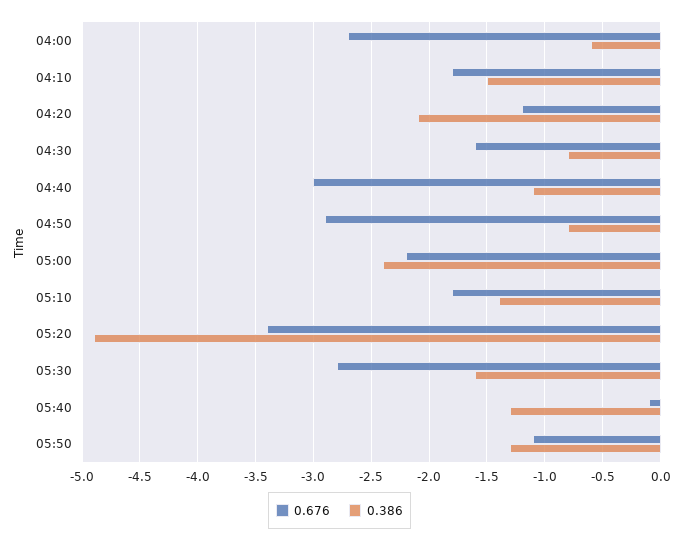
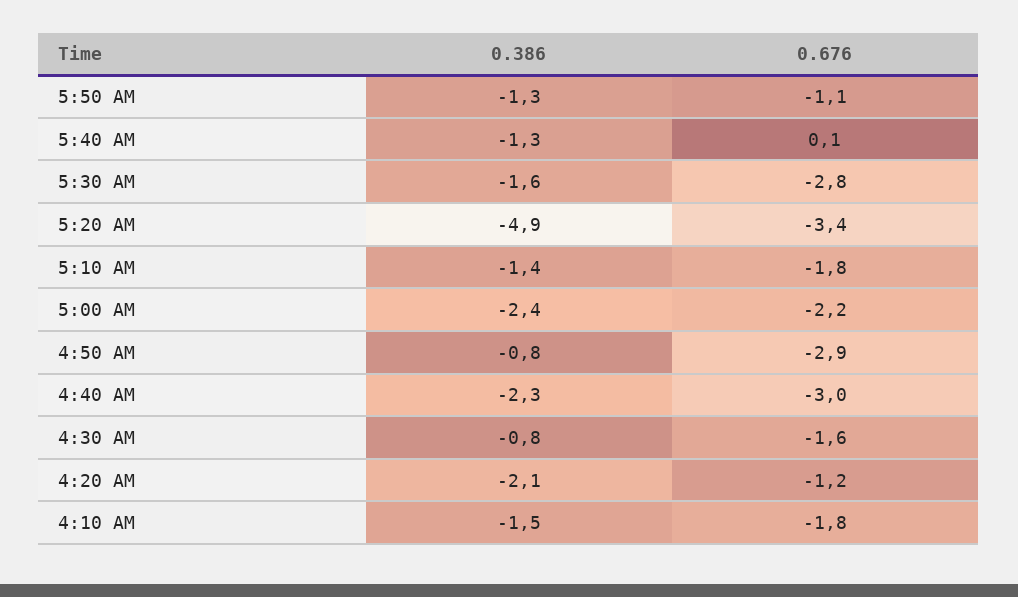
0.676, 04:00: -2.7 -> none
0.386, 04:00: -0.6 -> none
0.386, 04:40: -1.1 -> -2.3
0.676, 05:40: -0.1 -> 0.1

